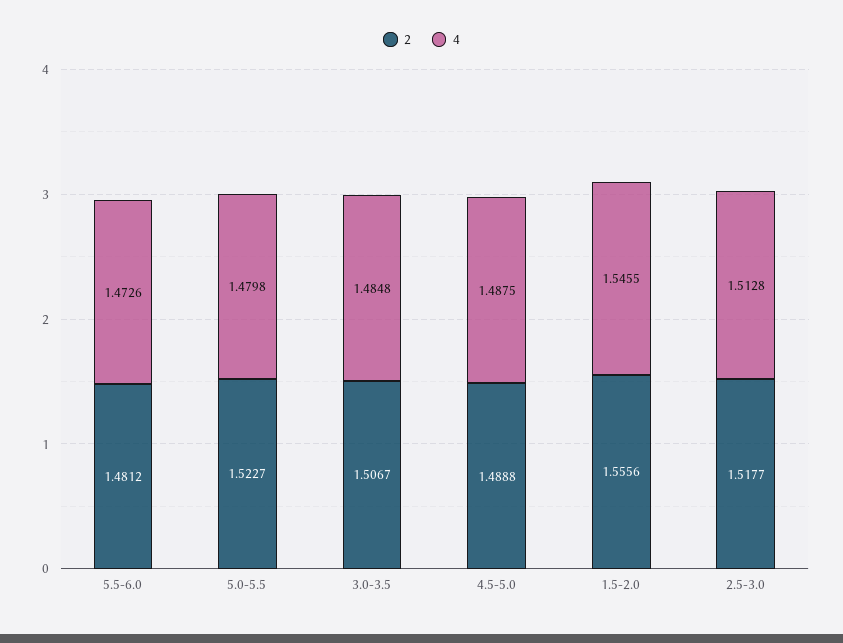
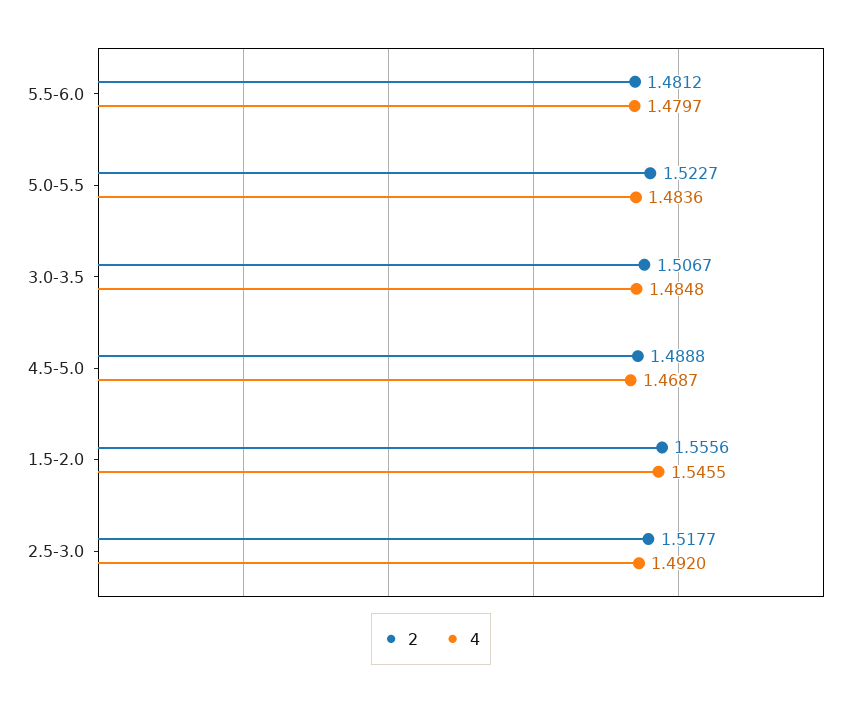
4, 5.5-6.0: 1.4726 -> 1.4797
4, 5.0-5.5: 1.4798 -> 1.4836
4, 4.5-5.0: 1.4875 -> 1.4687
4, 2.5-3.0: 1.5128 -> 1.492

